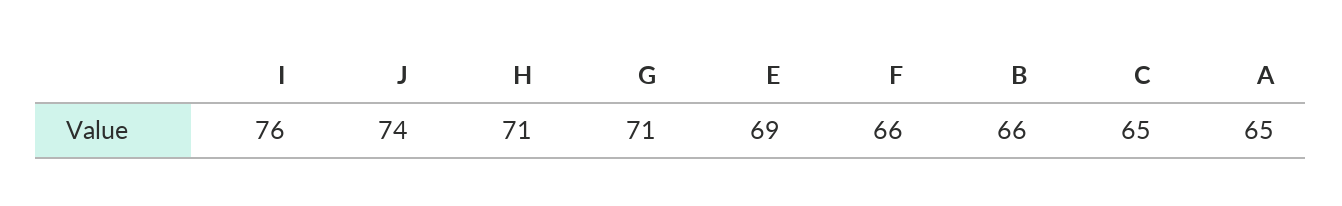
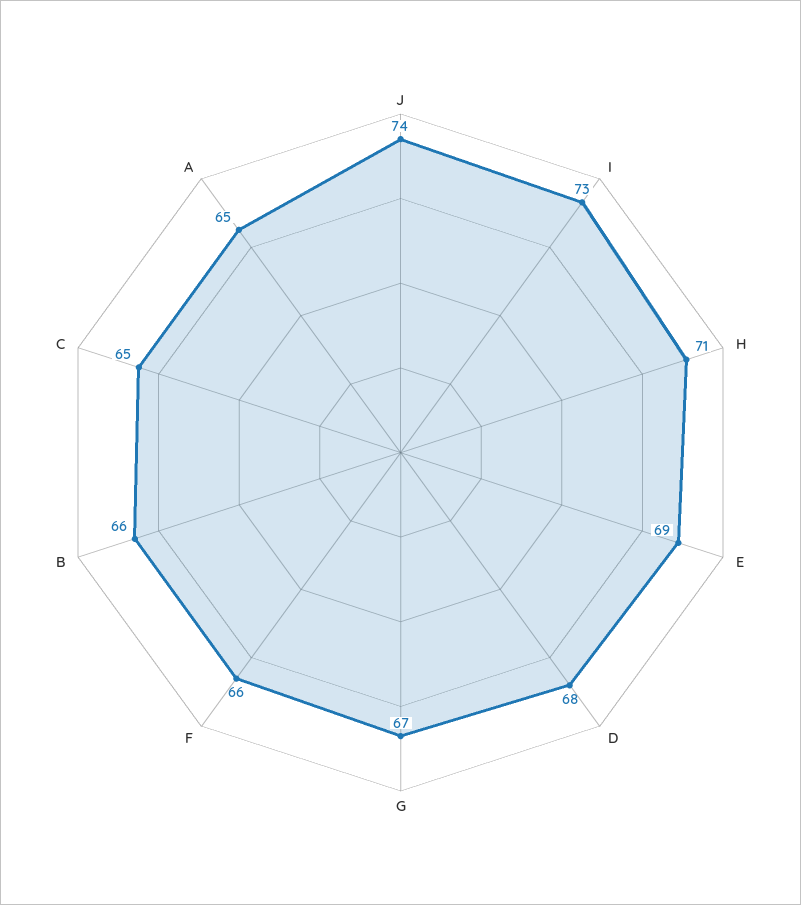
I: 76 -> 73
G: 71 -> 67
D: none -> 68

